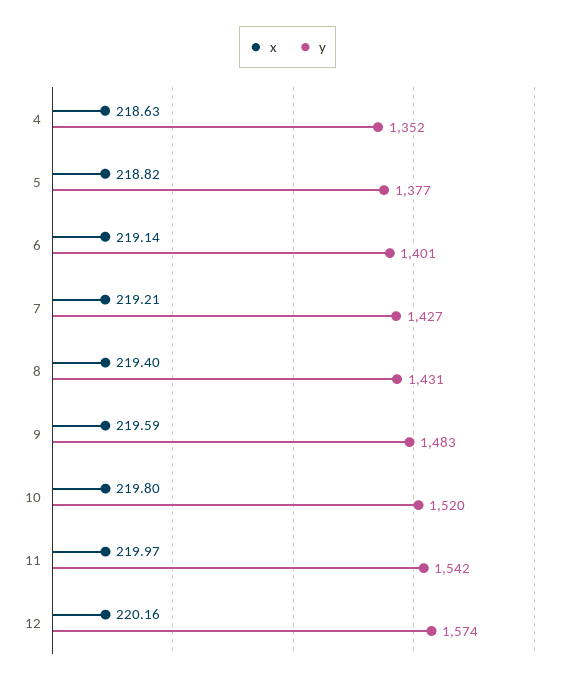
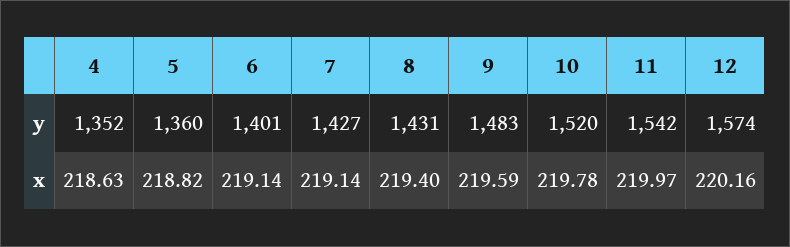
y, 5: 1377 -> 1360
x, 7: 219.21 -> 219.14
x, 10: 219.8 -> 219.78

